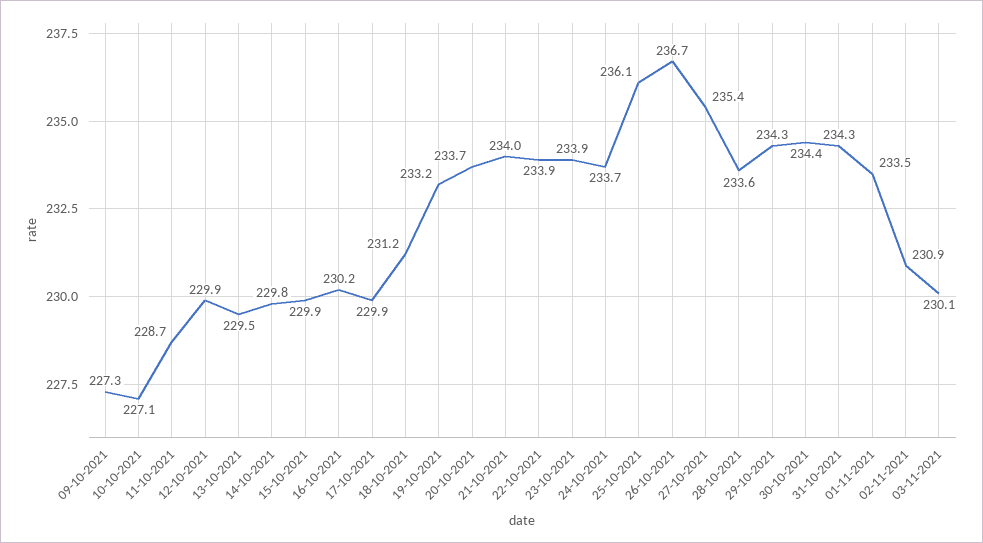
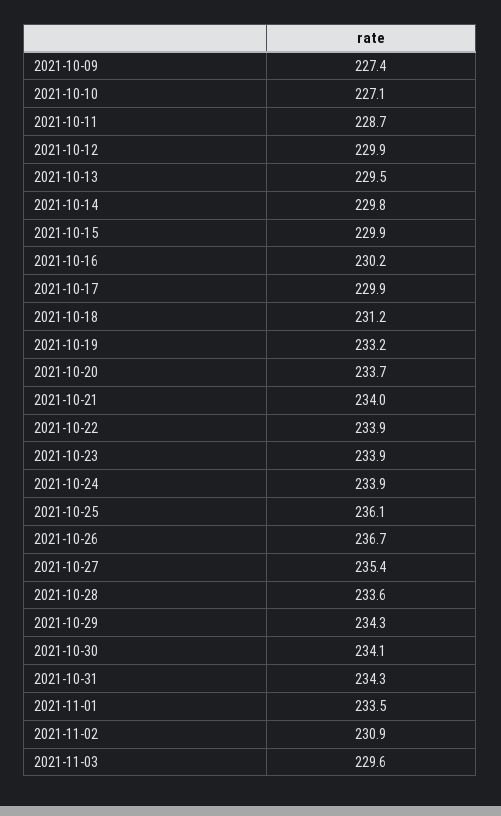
09-10-2021: 227.3 -> 227.4
24-10-2021: 233.7 -> 233.9
30-10-2021: 234.4 -> 234.1
03-11-2021: 230.1 -> 229.6

